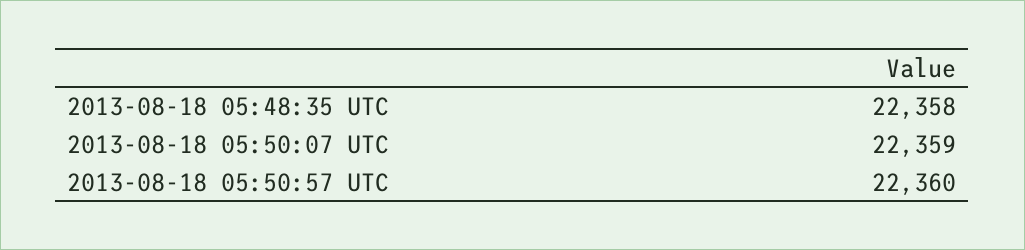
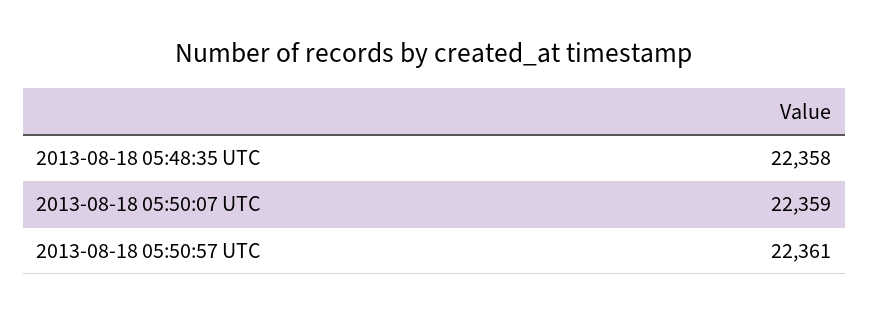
2013-08-18 05:50:57 UTC: 22360 -> 22361

